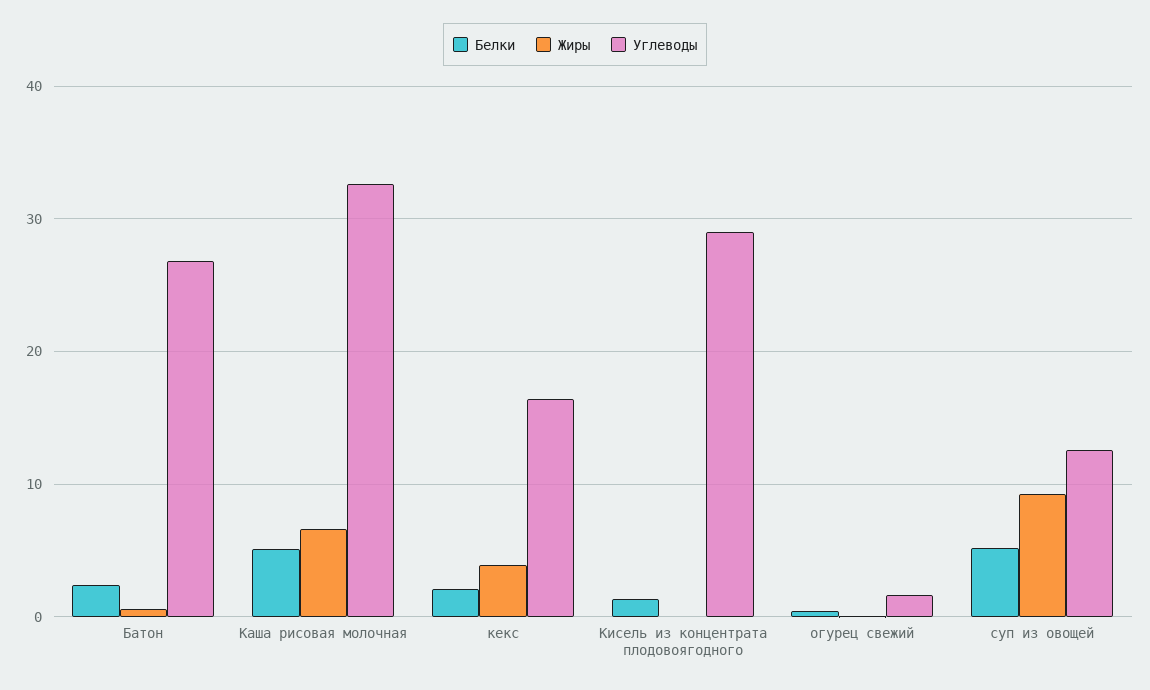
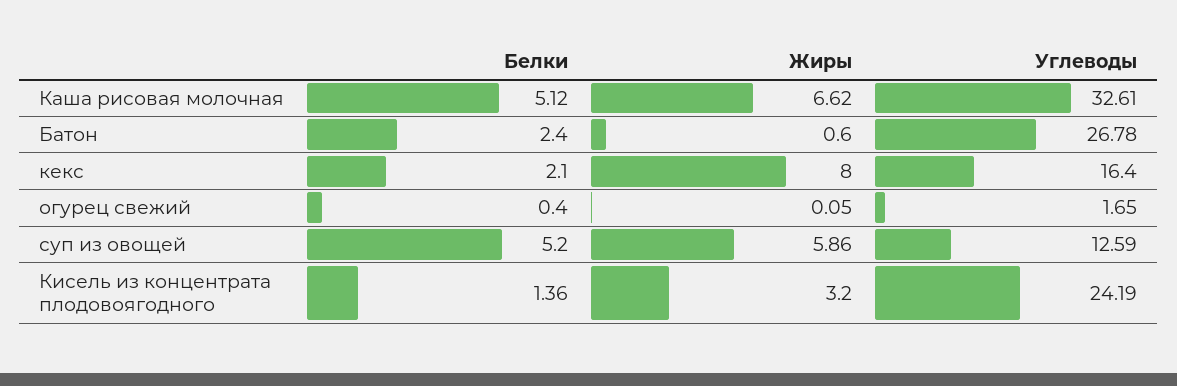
Жиры, кекс: 4 -> 8
Жиры, Кисель из концентрата плодовоягодного: 0 -> 3.2
Углеводы, Кисель из концентрата плодовоягодного: 29 -> 24.19
Жиры, суп из овощей: 9 -> 5.86

